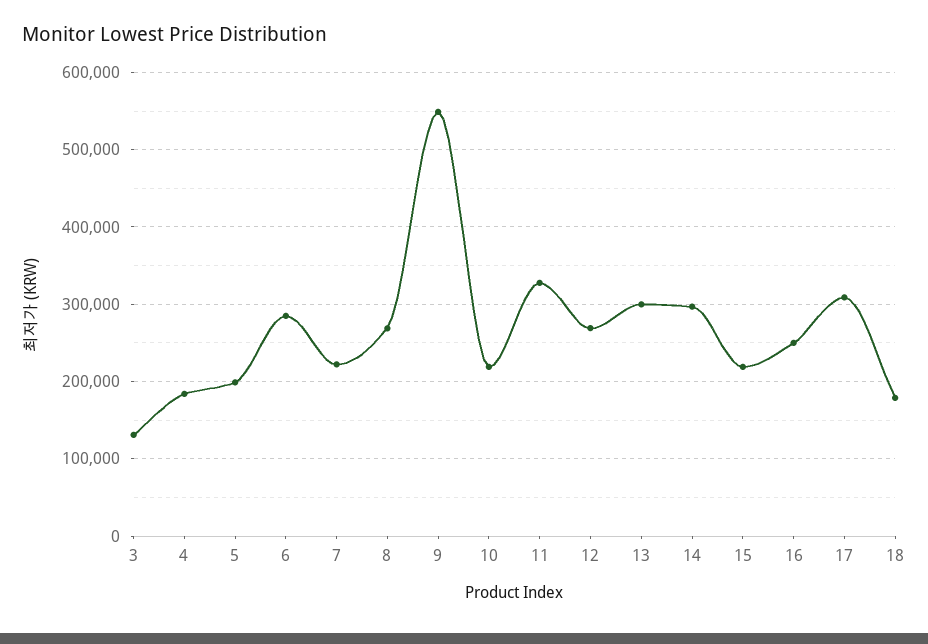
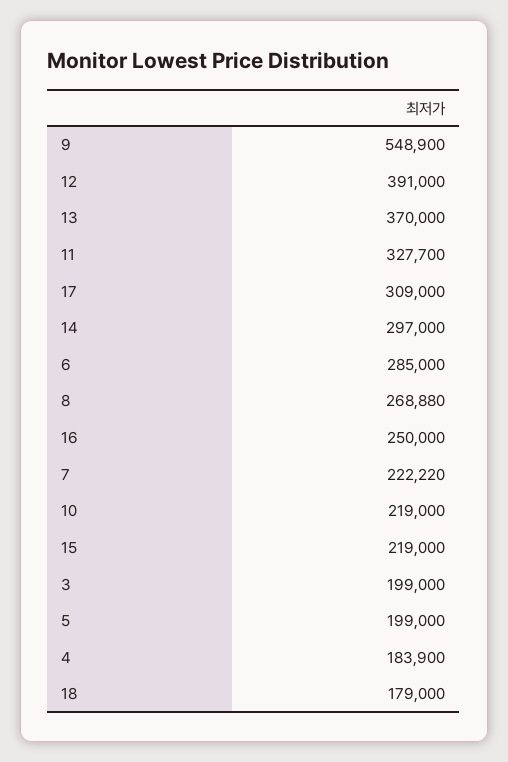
3: 130000 -> 199000
12: 270000 -> 391000
13: 300000 -> 370000

